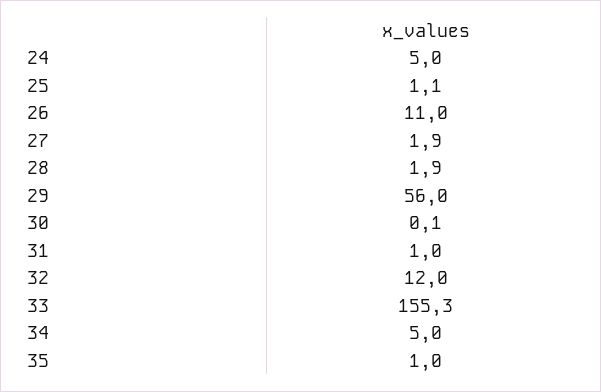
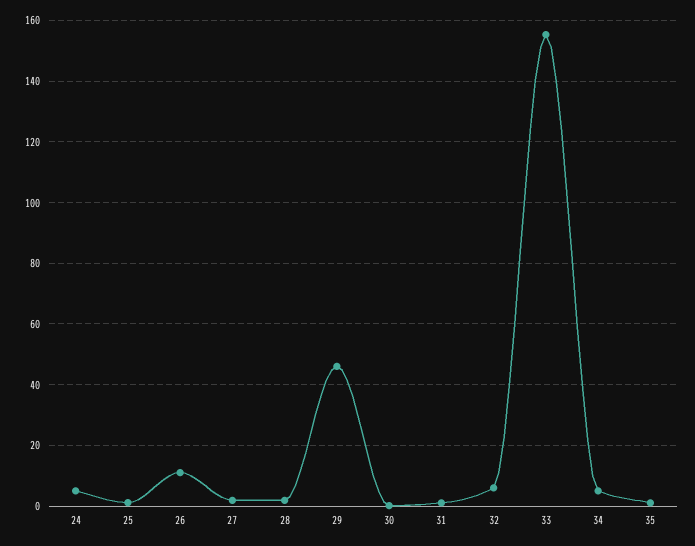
29: 56 -> 46
32: 12 -> 6

